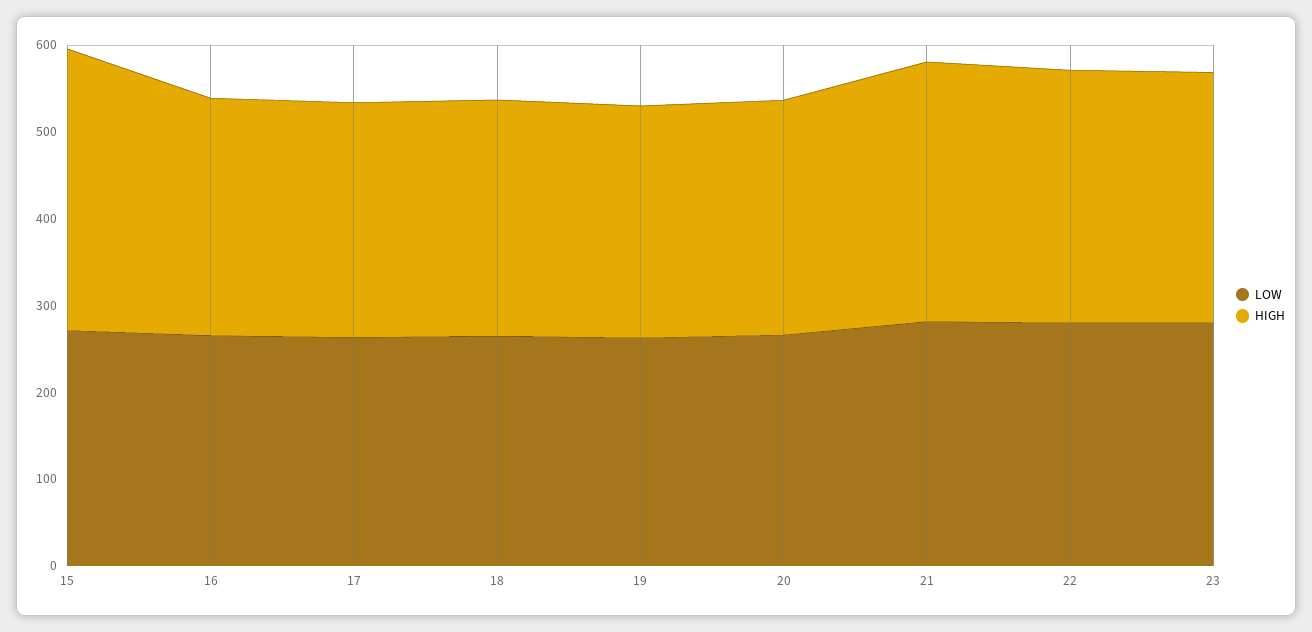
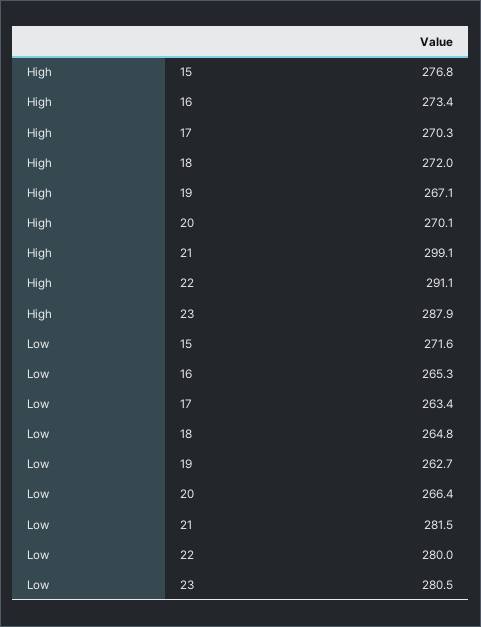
HIGH, 15: 320 -> 276.8

